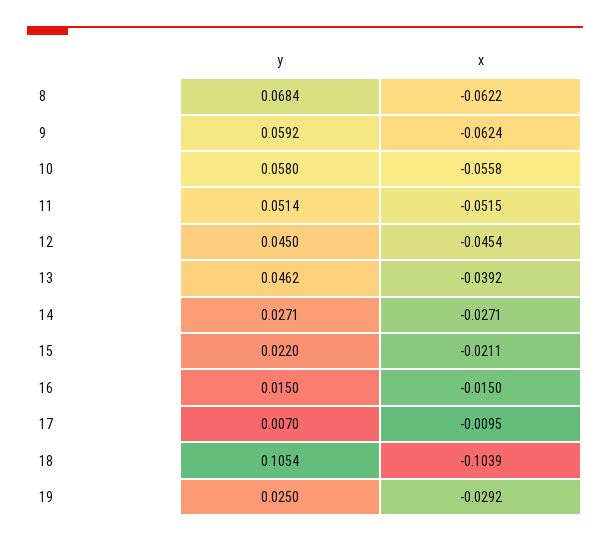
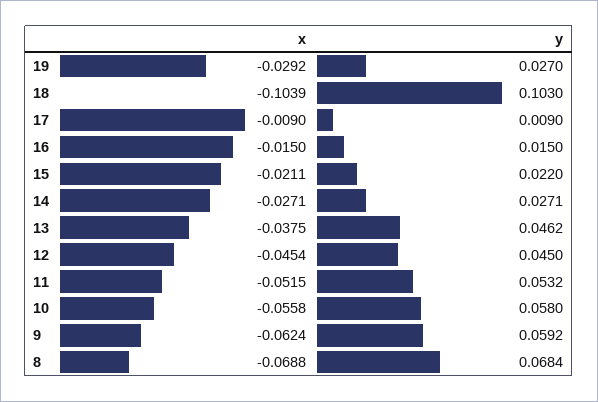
x, 8: -0.0622 -> -0.0688
y, 11: 0.0514 -> 0.0532
x, 13: -0.0392 -> -0.0375
y, 17: 0.007 -> 0.009
x, 17: -0.0095 -> -0.009
y, 18: 0.1054 -> 0.103
y, 19: 0.025 -> 0.027

